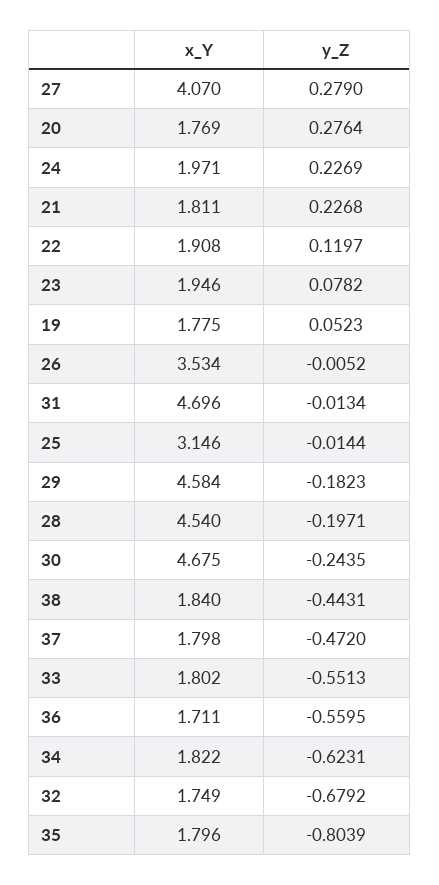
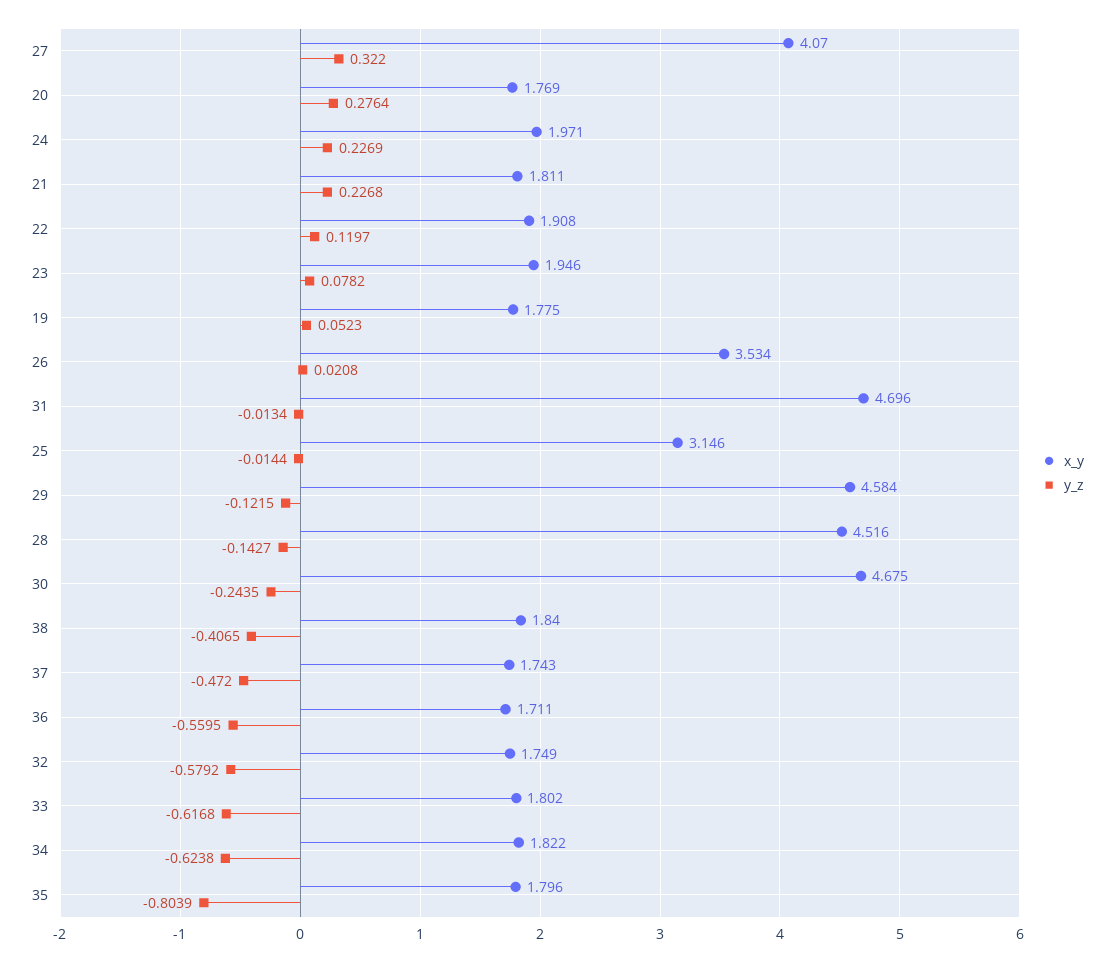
y_Z, 27: 0.279 -> 0.322
y_Z, 26: -0.0052 -> 0.0208
y_Z, 29: -0.1823 -> -0.1215
x_Y, 28: 4.54 -> 4.516
y_Z, 28: -0.1971 -> -0.1427
y_Z, 38: -0.4431 -> -0.4065
x_Y, 37: 1.798 -> 1.743
y_Z, 33: -0.5513 -> -0.6168
y_Z, 34: -0.6231 -> -0.6238
y_Z, 32: -0.6792 -> -0.5792

